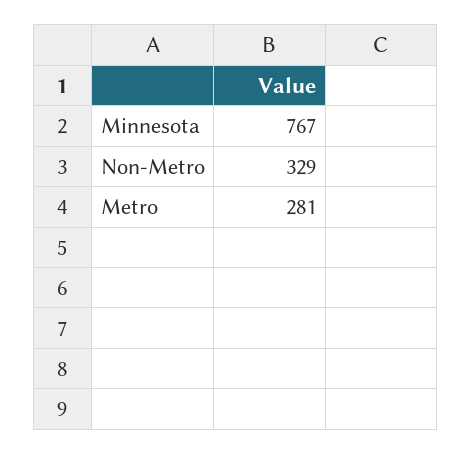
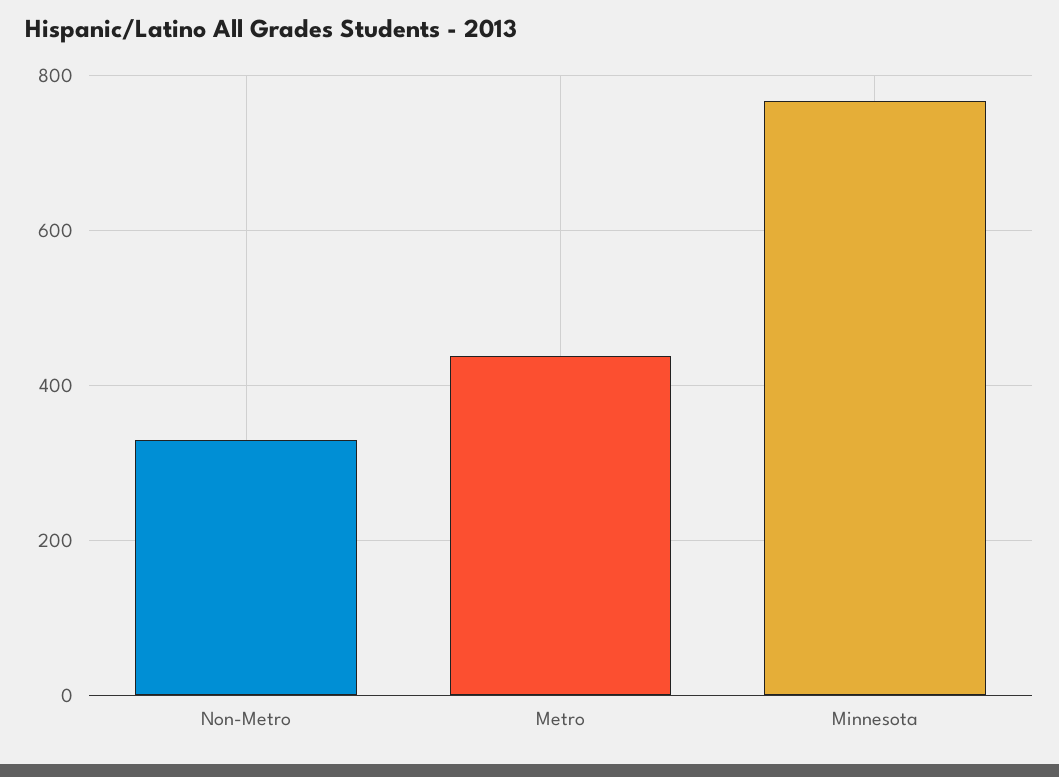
Metro: 281 -> 440

